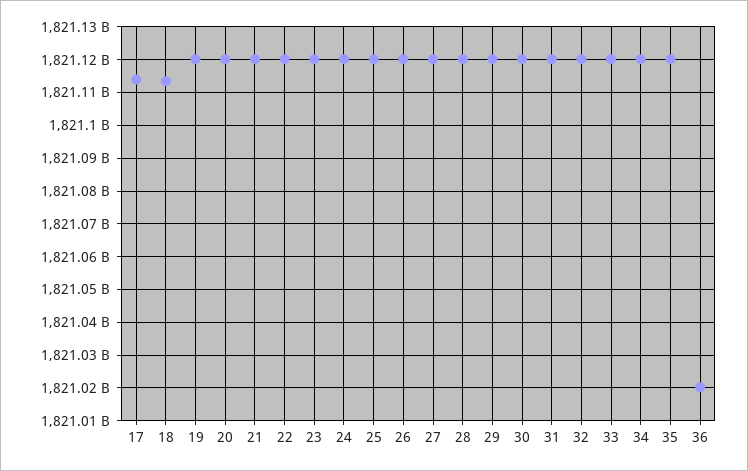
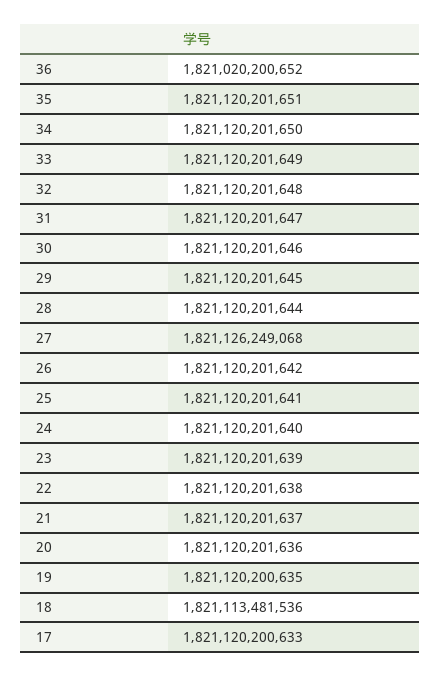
17: 1821114000000 -> 1821120200633
27: 1821120000000 -> 1821126249068

